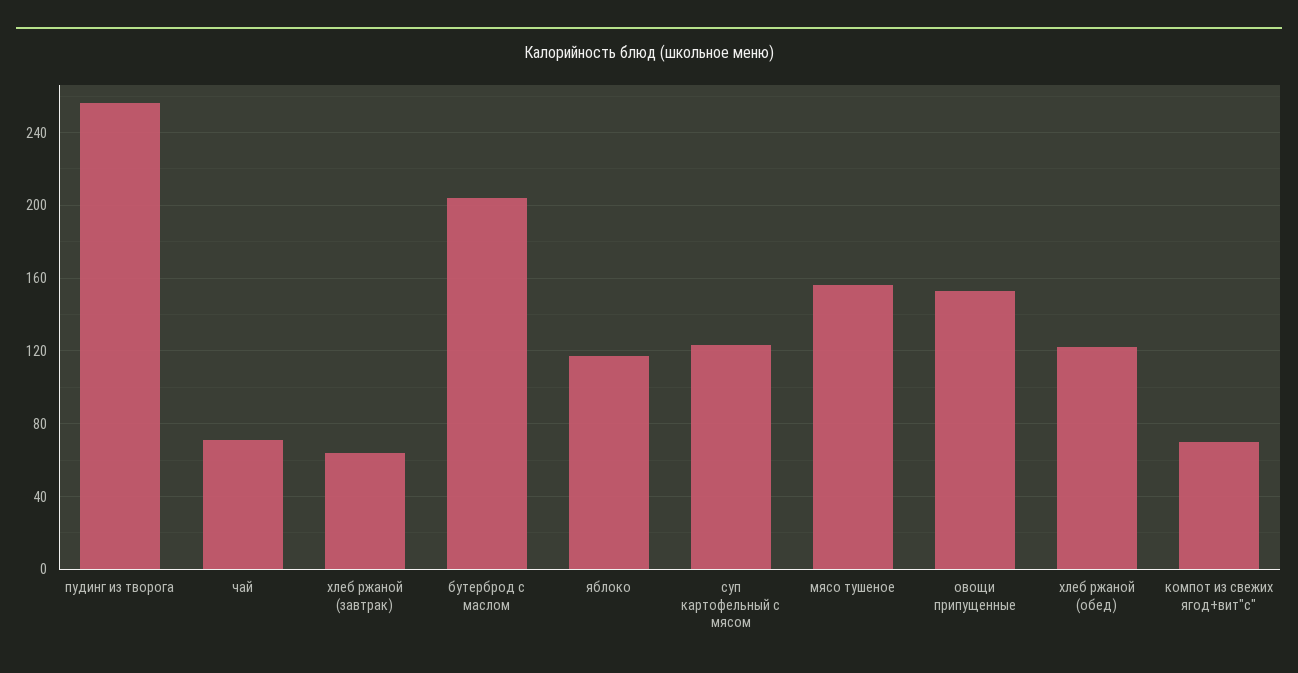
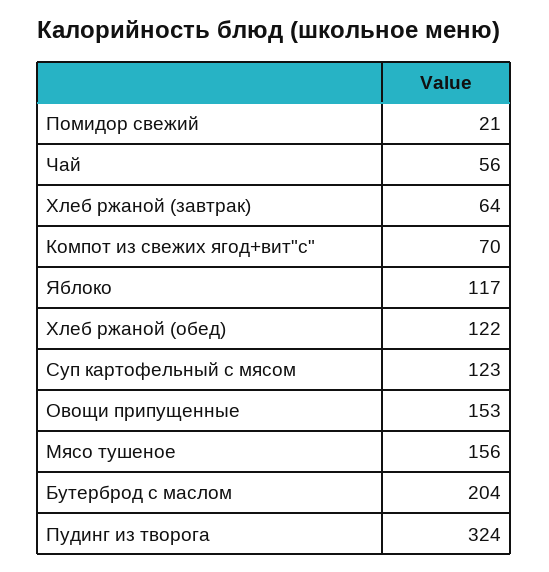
пудинг из творога: 255 -> 324
чай: 70 -> 56
Помидор свежий: none -> 21

